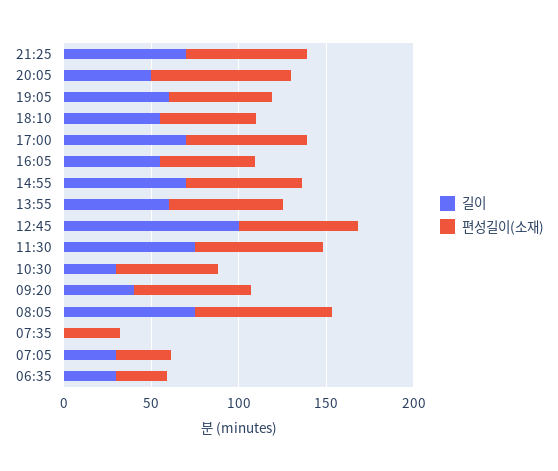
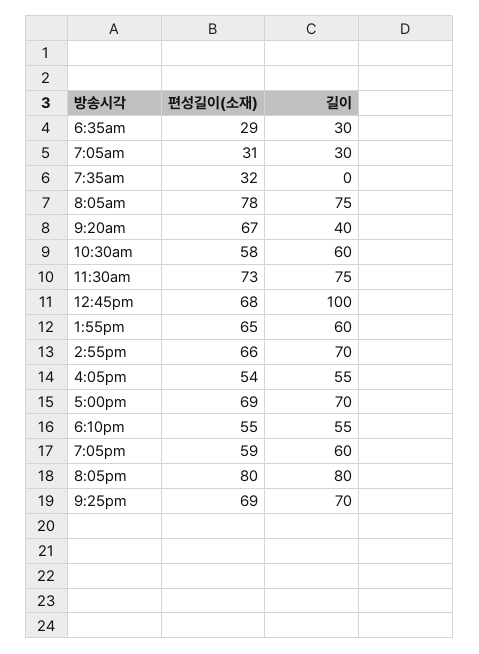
길이, 20:05: 50 -> 80
길이, 10:30: 30 -> 60

